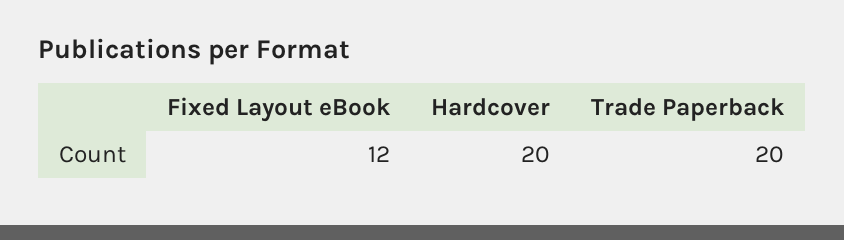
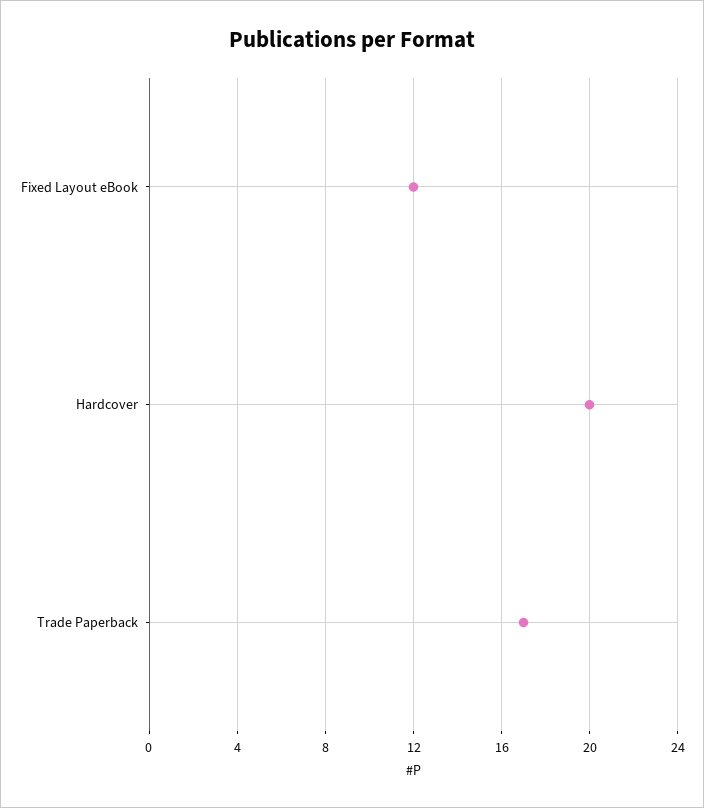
Trade Paperback: 20 -> 17

